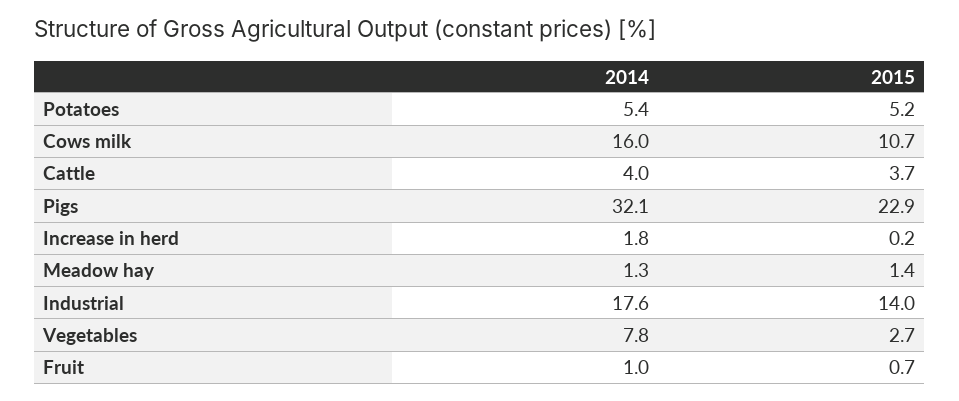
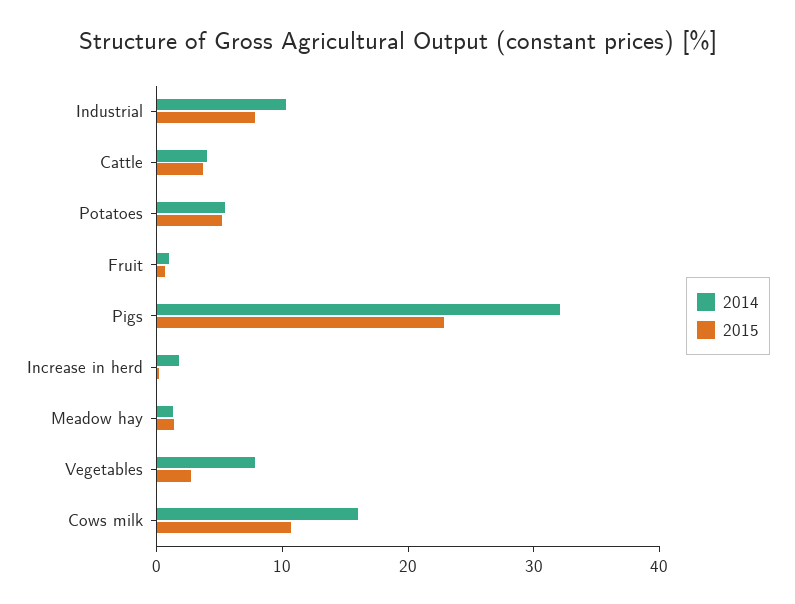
2014, Industrial: 17.6 -> 10
2015, Industrial: 14 -> 8

